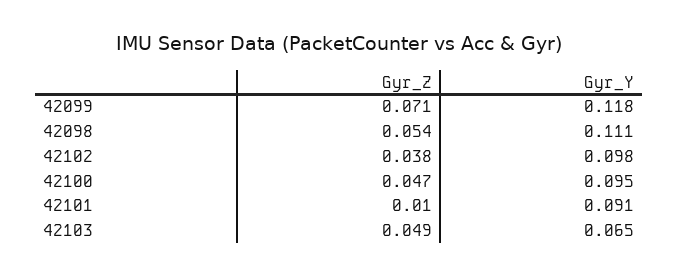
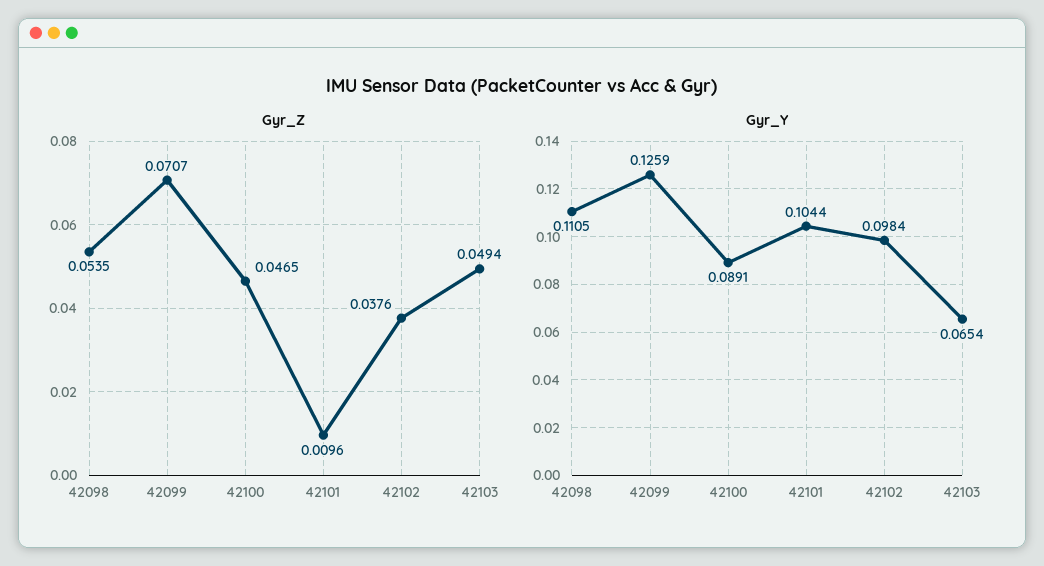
Gyr_Y, 42099: 0.118 -> 0.1259
Gyr_Y, 42100: 0.095 -> 0.0891
Gyr_Y, 42101: 0.091 -> 0.1044

